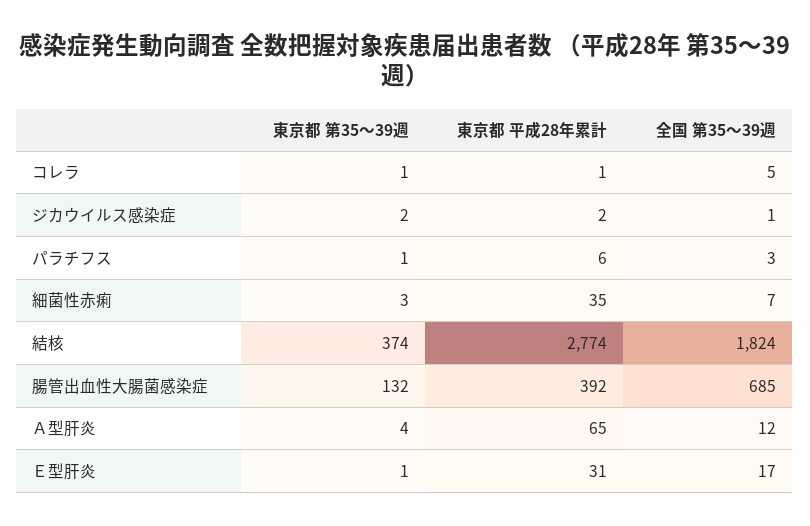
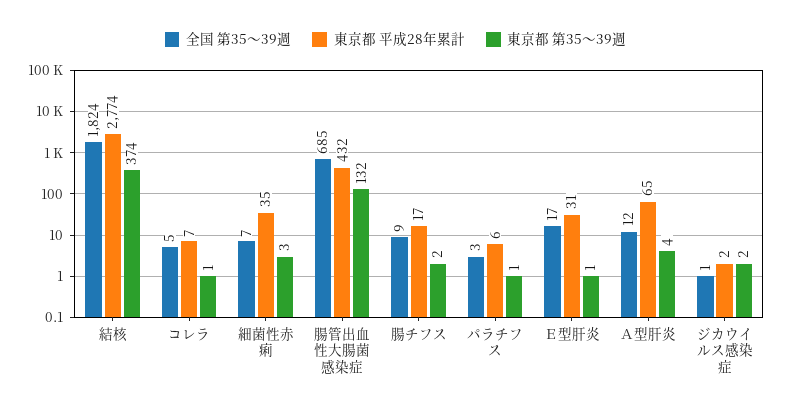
東京都 平成28年累計, コレラ: 1 -> 7
東京都 平成28年累計, 腸管出血性大腸菌感染症: 392 -> 432
全国 第35～39週, 腸チフス: none -> 9
東京都 平成28年累計, 腸チフス: none -> 17
東京都 第35～39週, 腸チフス: none -> 2

